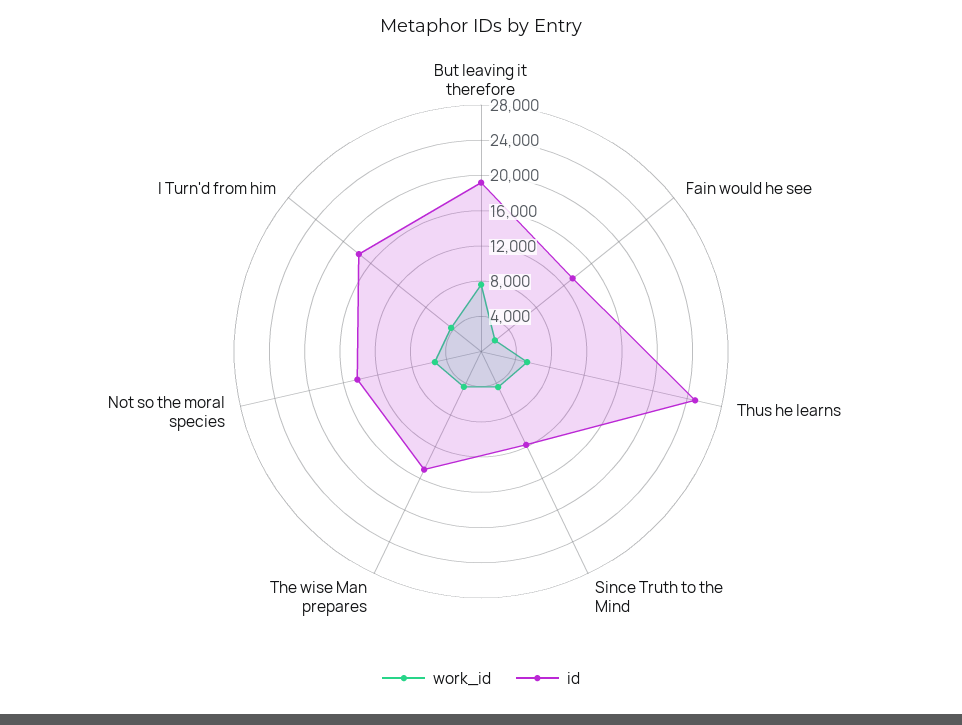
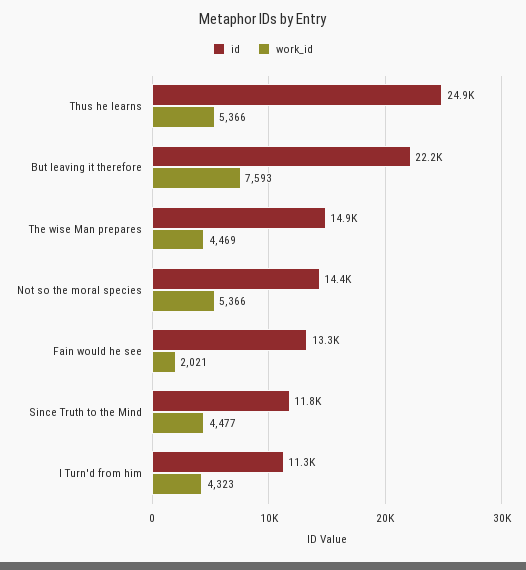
id, But leaving it therefore: 19000 -> 22200
id, I Turn'd from him: 18000 -> 11300

